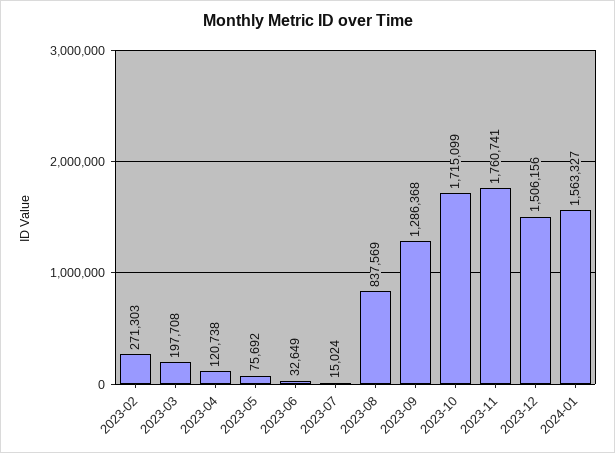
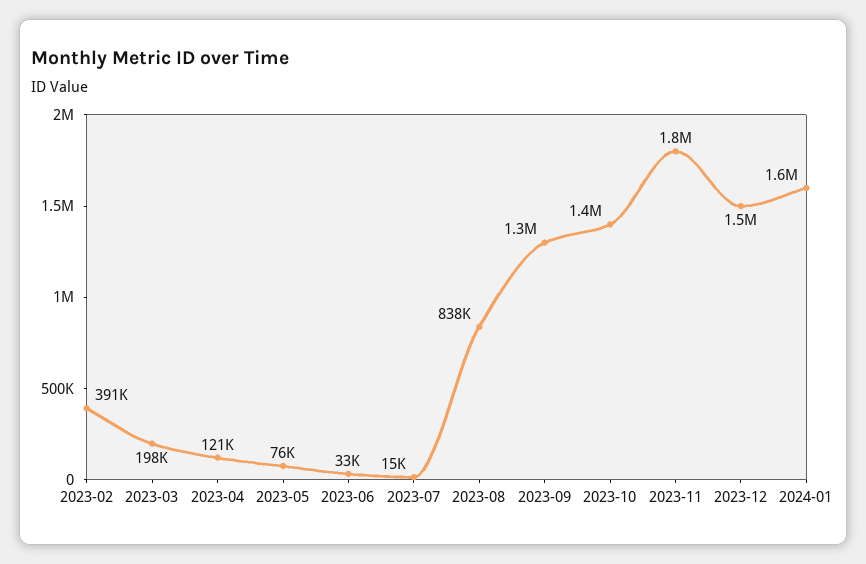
2023-02: 271303 -> 391000
2023-10: 1715099 -> 1400000

